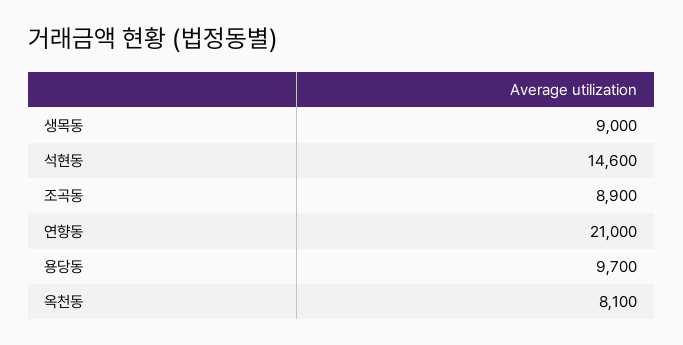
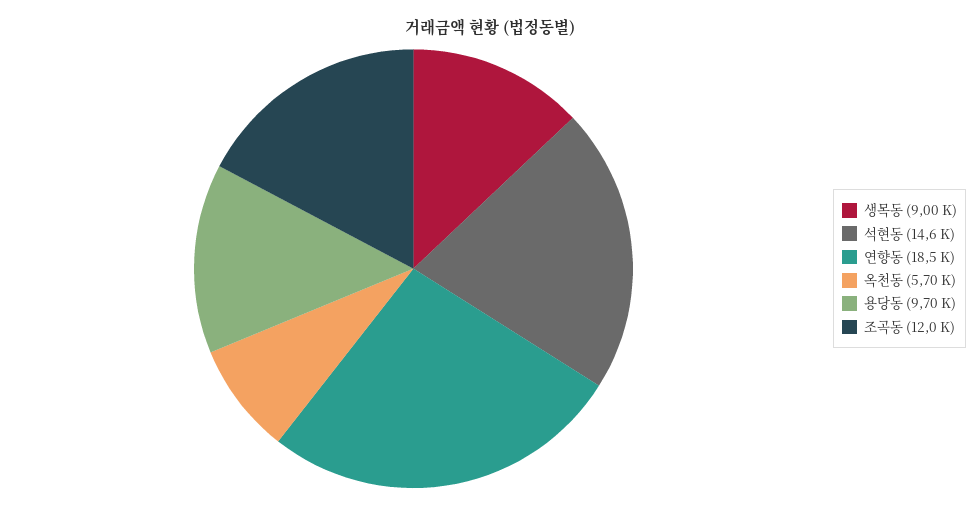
조곡동: 8900 -> 12000
연향동: 21000 -> 18500
옥천동: 8100 -> 5700

